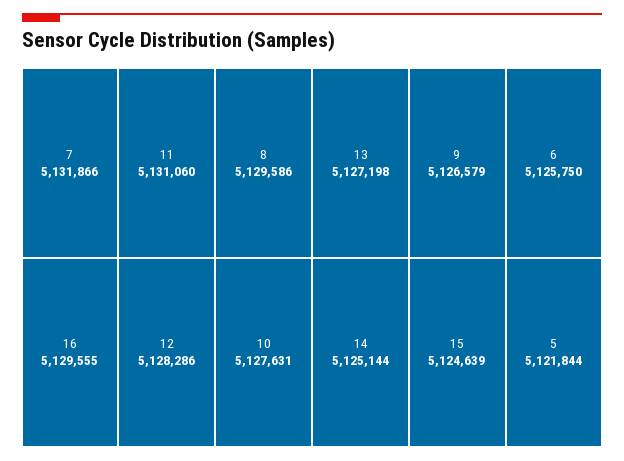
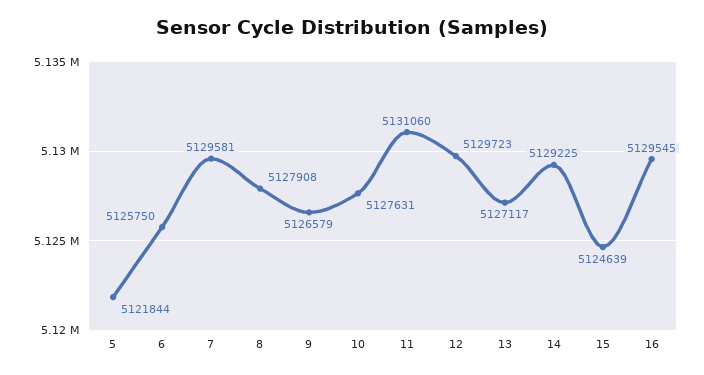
7: 5131866 -> 5129581
8: 5129586 -> 5127908
16: 5129555 -> 5129545
12: 5128286 -> 5129723
13: 5127198 -> 5127117
14: 5125144 -> 5129225

